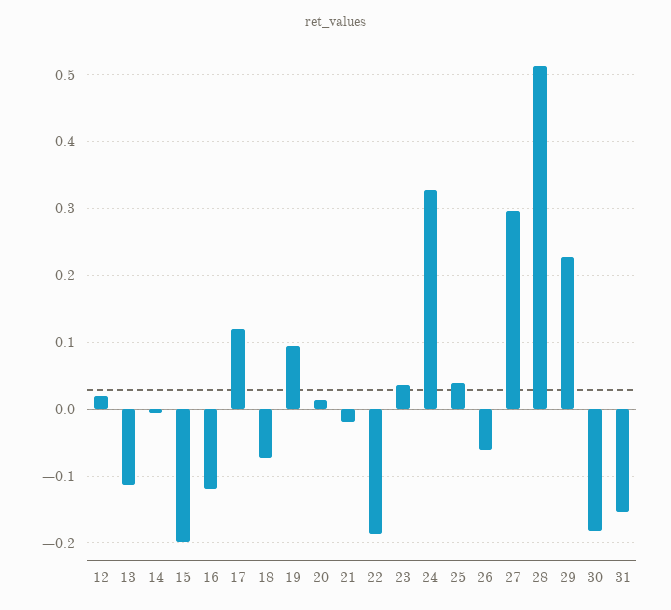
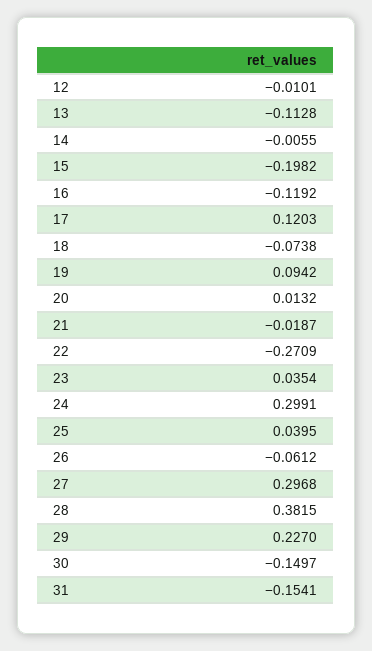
12: 0.02 -> -0.0101
22: -0.19 -> -0.2709
24: 0.33 -> 0.2991
28: 0.51 -> 0.3815
30: -0.18 -> -0.1497

